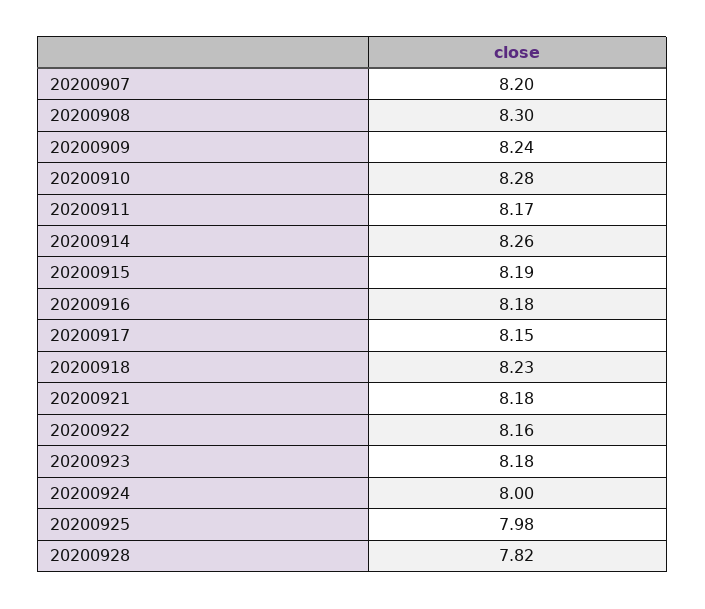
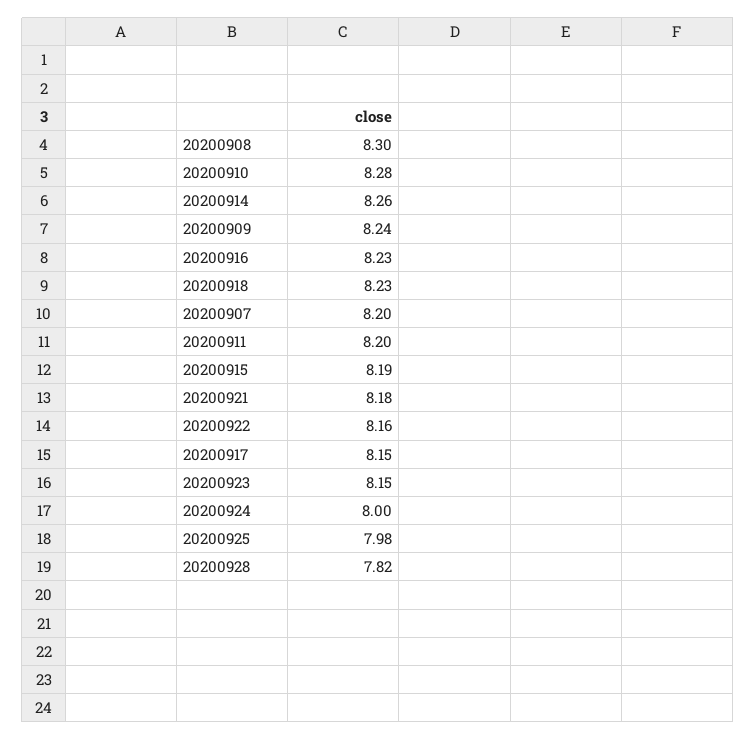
20200911: 8.17 -> 8.2
20200916: 8.18 -> 8.23
20200923: 8.18 -> 8.15

